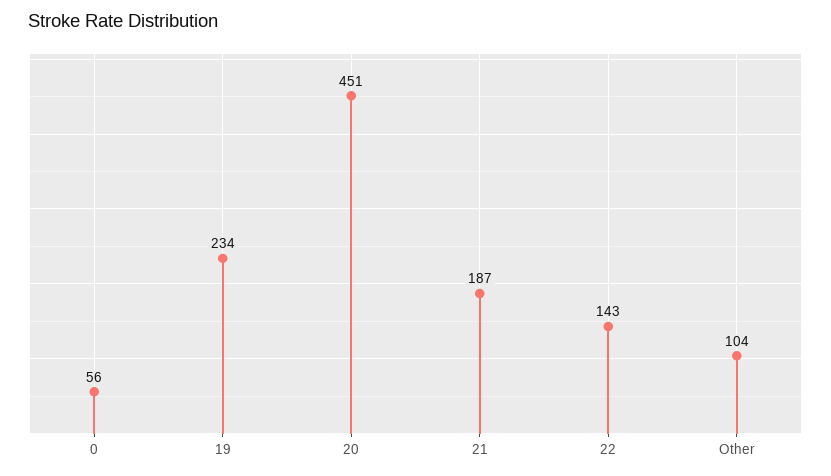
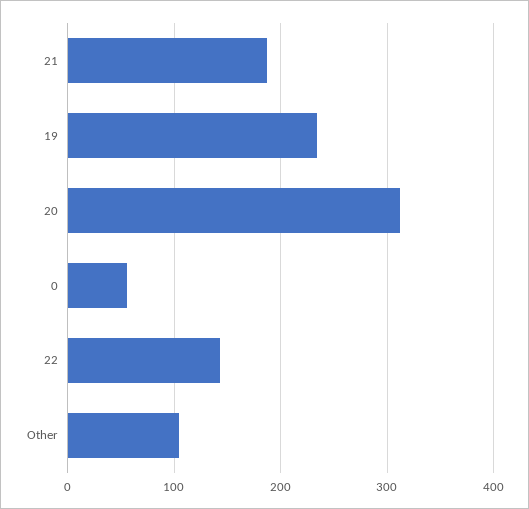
20: 451 -> 310

